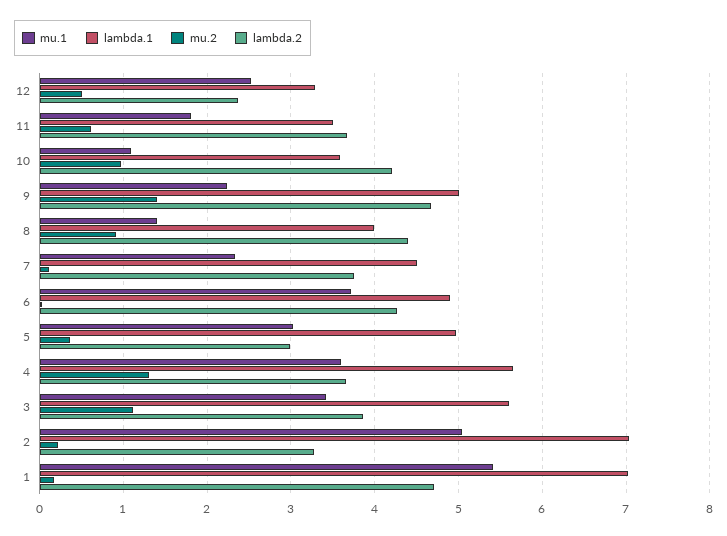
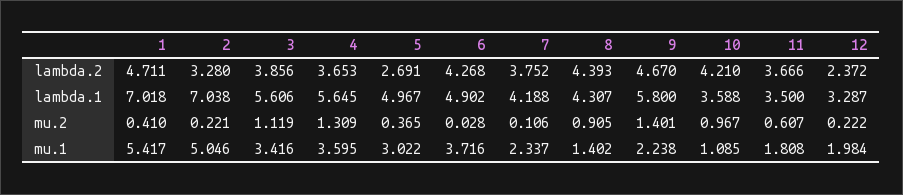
mu.1, 12: 2.5 -> 1.984
mu.2, 12: 0.5 -> 0.222
lambda.1, 9: 5 -> 5.8
lambda.1, 8: 4 -> 4.307
lambda.1, 7: 4.5 -> 4.188
lambda.2, 5: 3 -> 2.691
mu.2, 1: 0.2 -> 0.41

